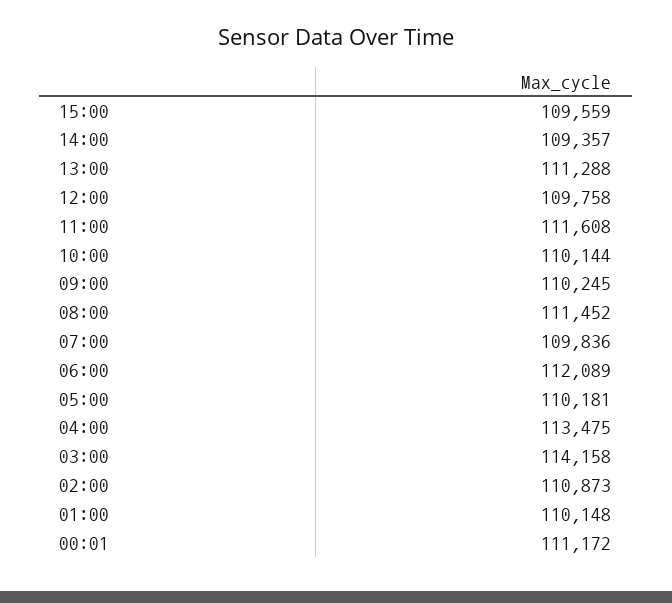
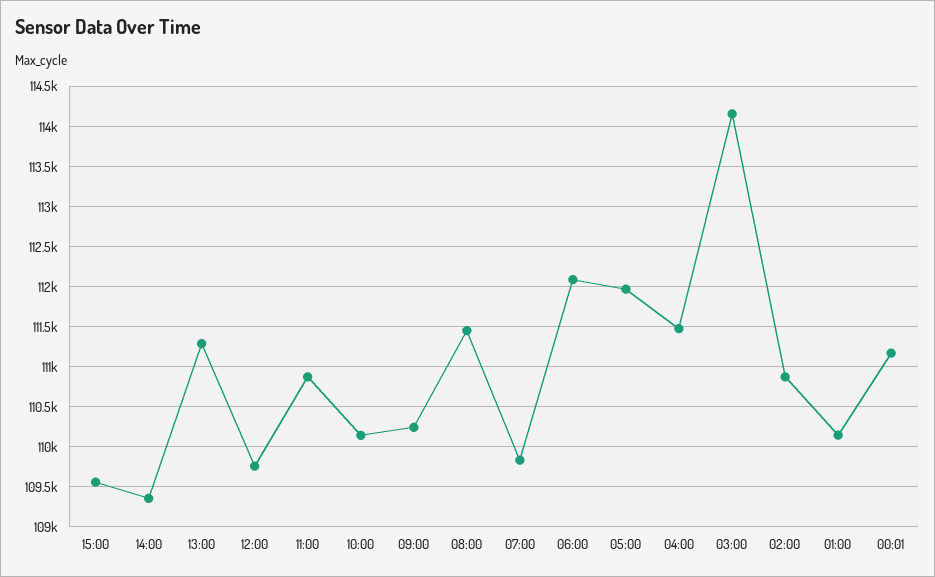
11:00: 111608 -> 110900
05:00: 110181 -> 112000
04:00: 113475 -> 111500

